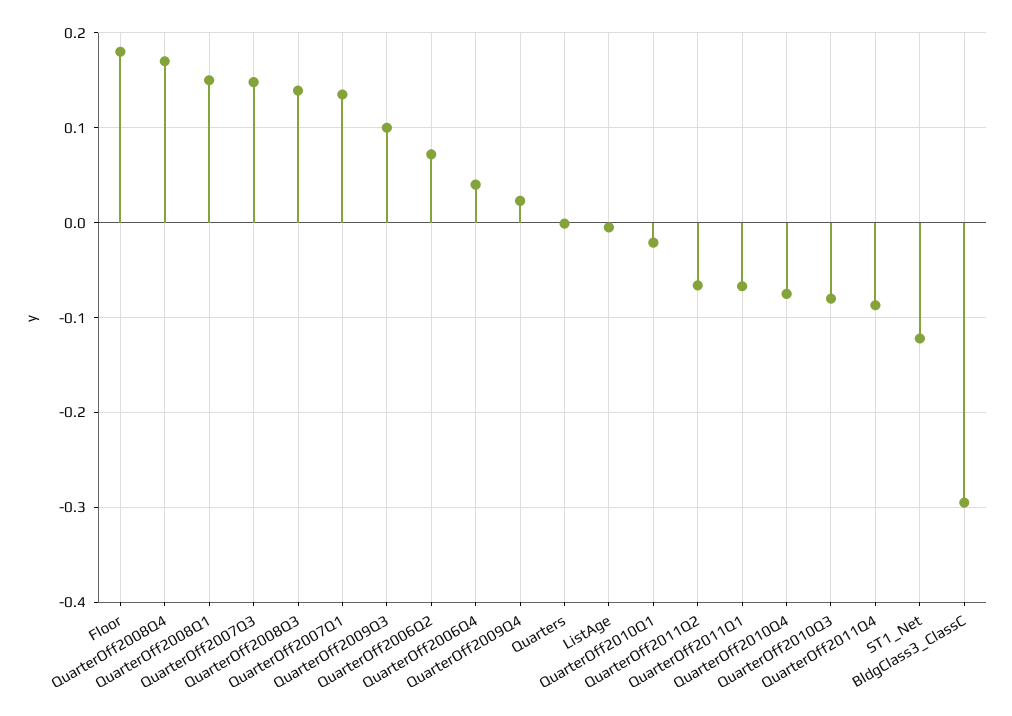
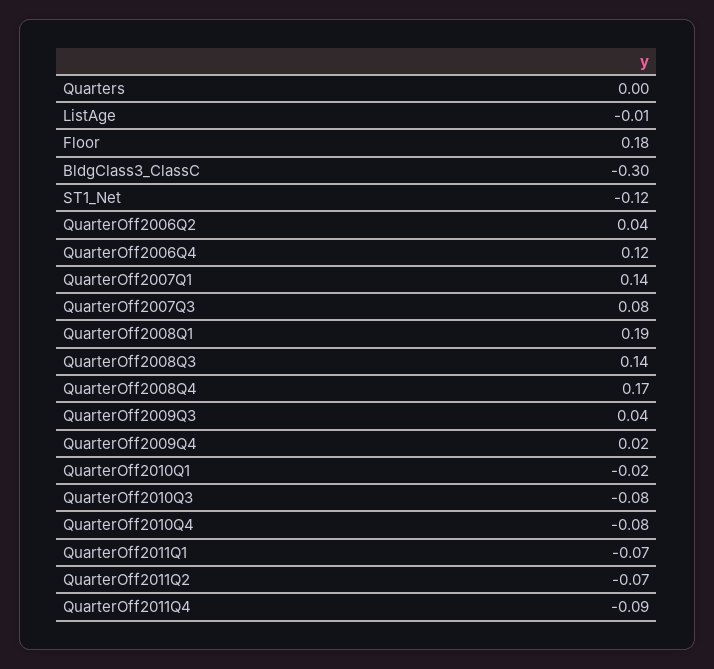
QuarterOff2008Q1: 0.15 -> 0.19
QuarterOff2007Q3: 0.15 -> 0.08
QuarterOff2009Q3: 0.1 -> 0.04
QuarterOff2006Q2: 0.07 -> 0.04
QuarterOff2006Q4: 0.04 -> 0.12

